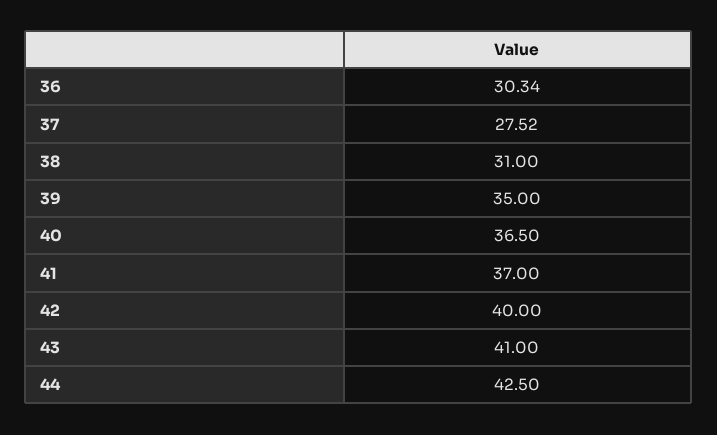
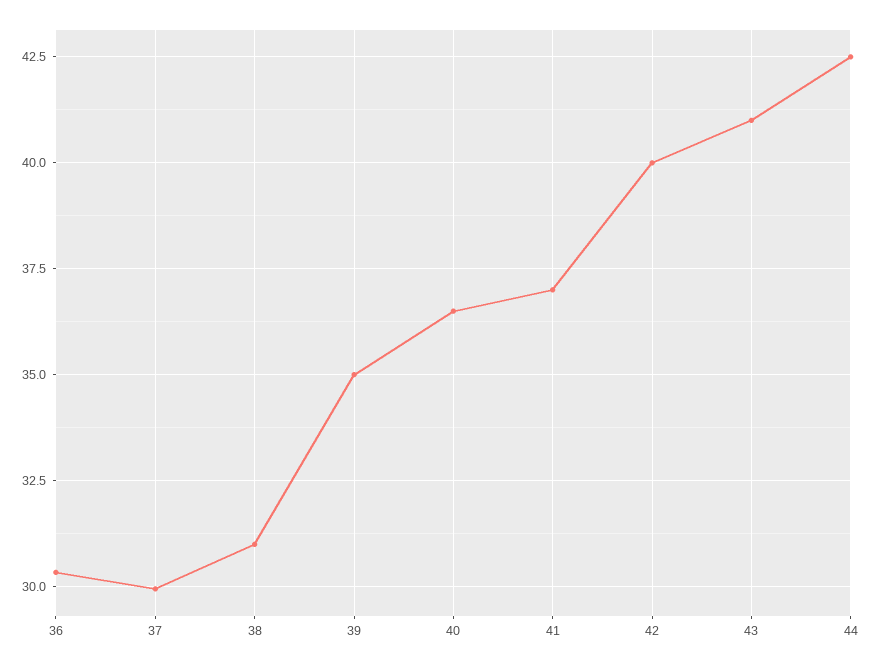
37: 27.52 -> 30

